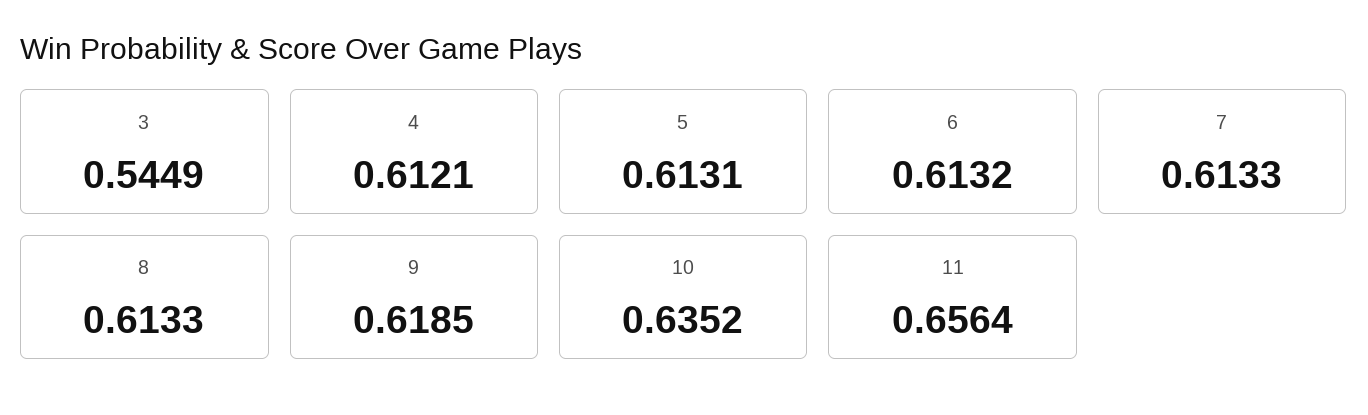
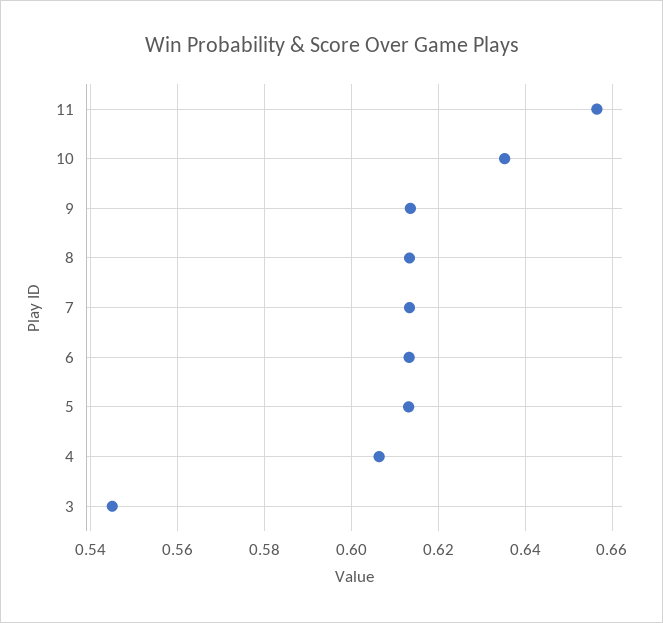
4: 0.6121 -> 0.606
9: 0.6185 -> 0.614

